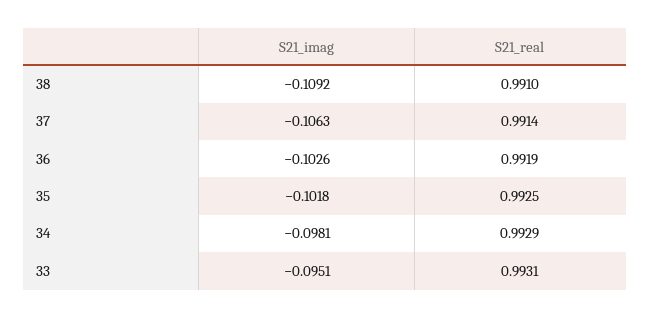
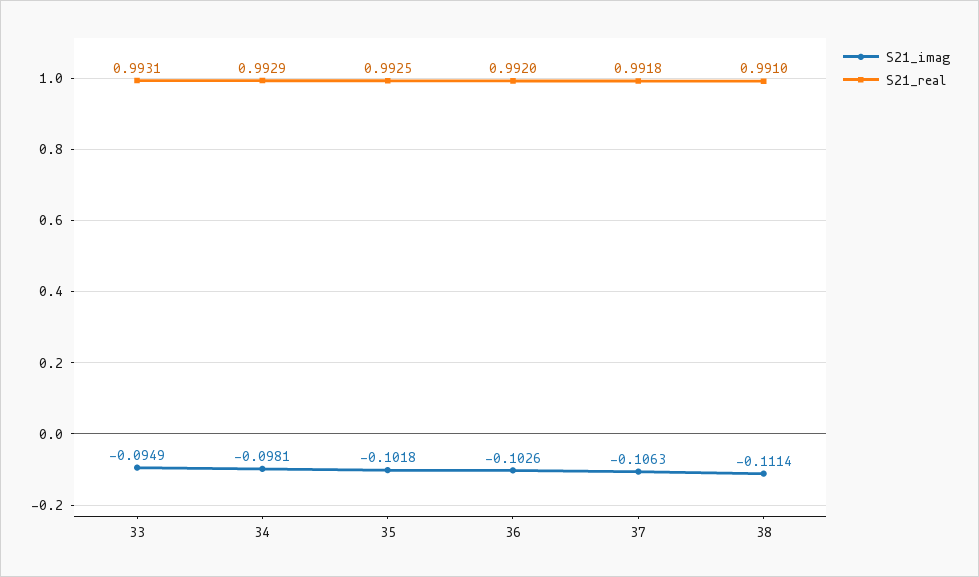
S21_imag, 38: -0.1092 -> -0.1114
S21_real, 37: 0.9914 -> 0.9918
S21_real, 36: 0.9919 -> 0.992
S21_imag, 33: -0.0951 -> -0.0949

